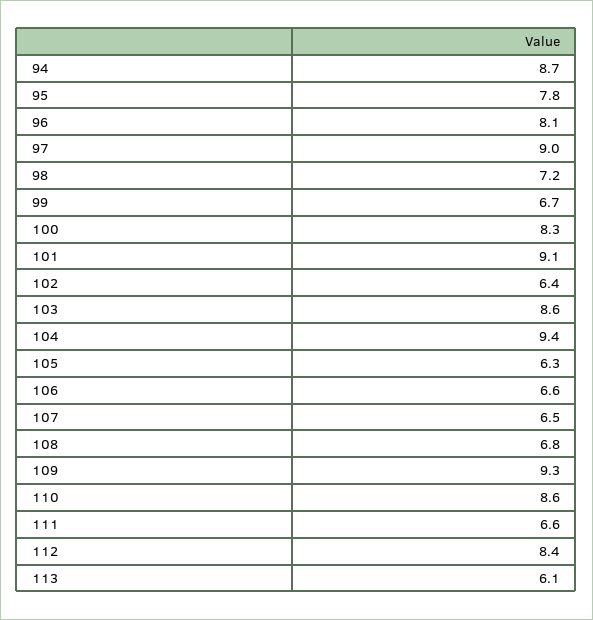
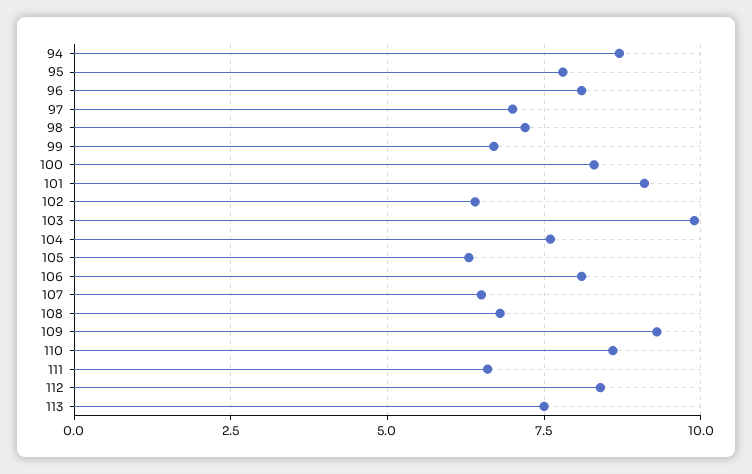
97: 9 -> 7
103: 8.6 -> 10
104: 9.4 -> 7.5
106: 6.6 -> 8
113: 6.1 -> 7.5

